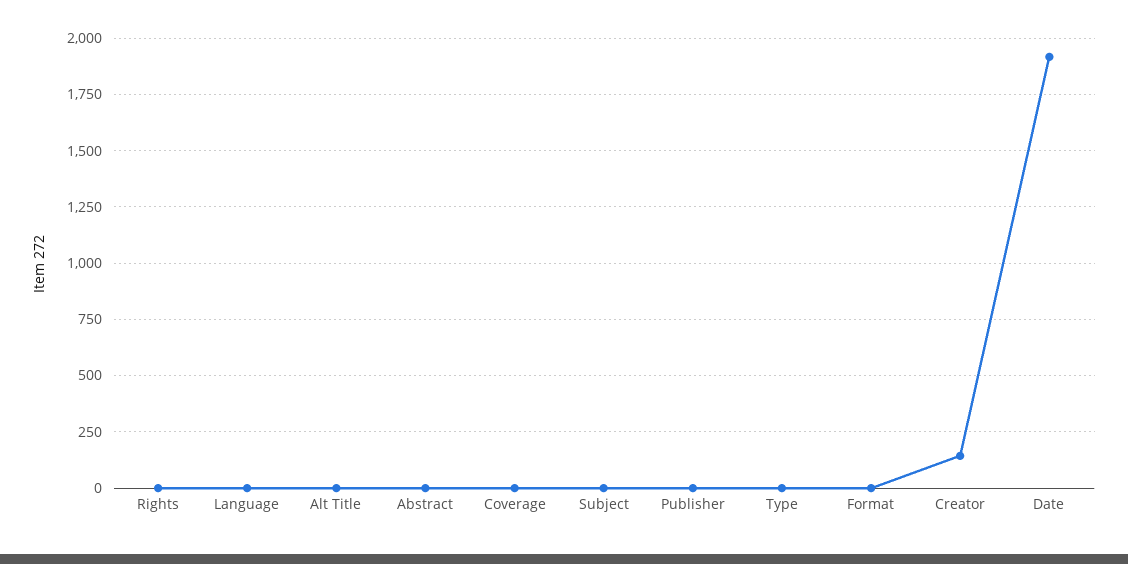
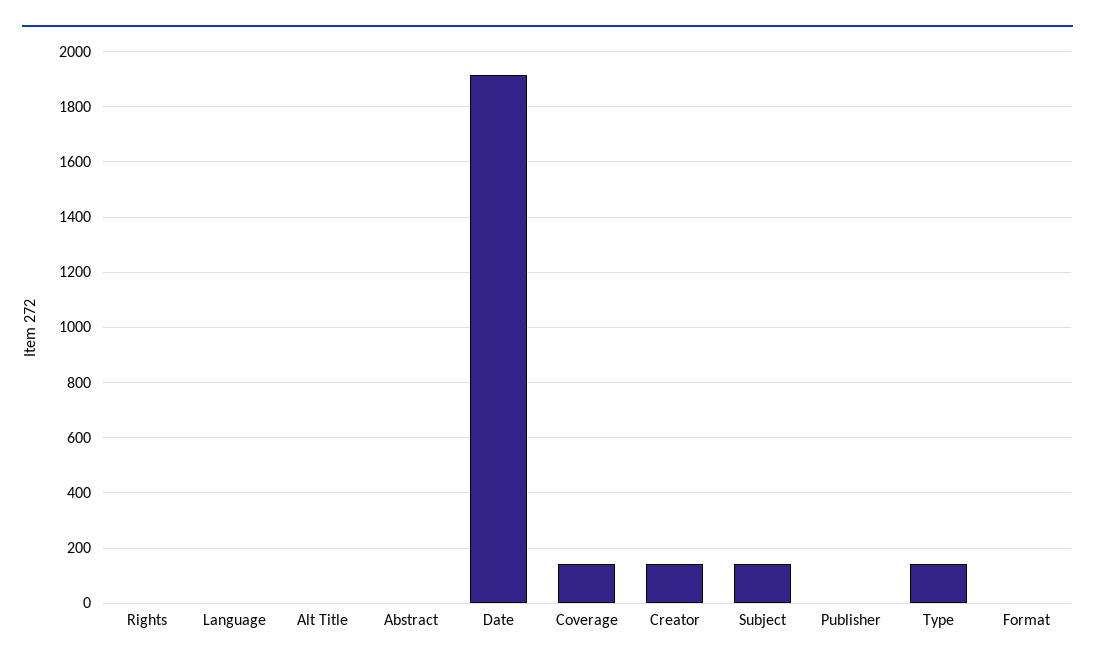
Coverage: 0 -> 150
Subject: 0 -> 150
Type: 0 -> 150

